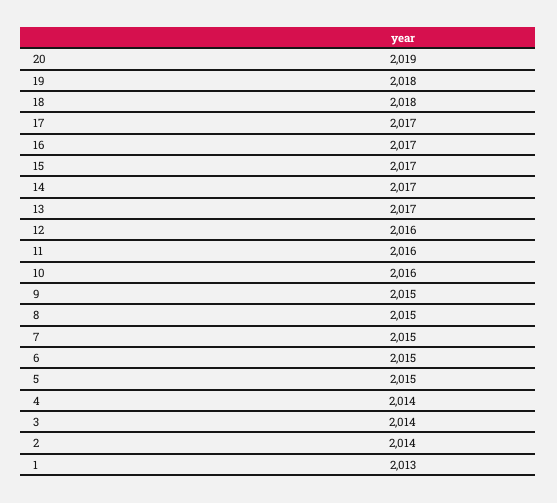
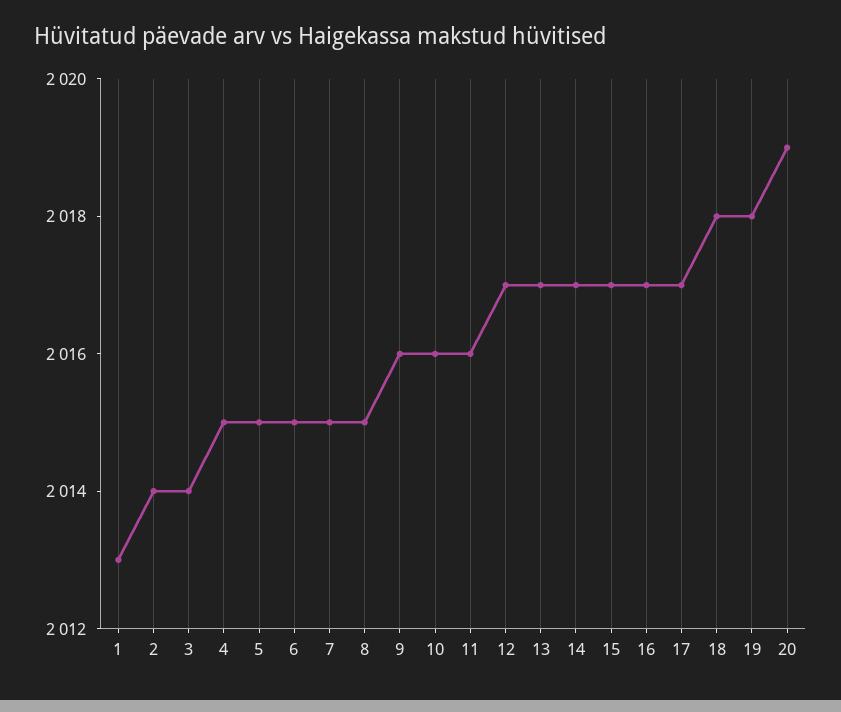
12: 2016 -> 2017
9: 2015 -> 2016
4: 2014 -> 2015

